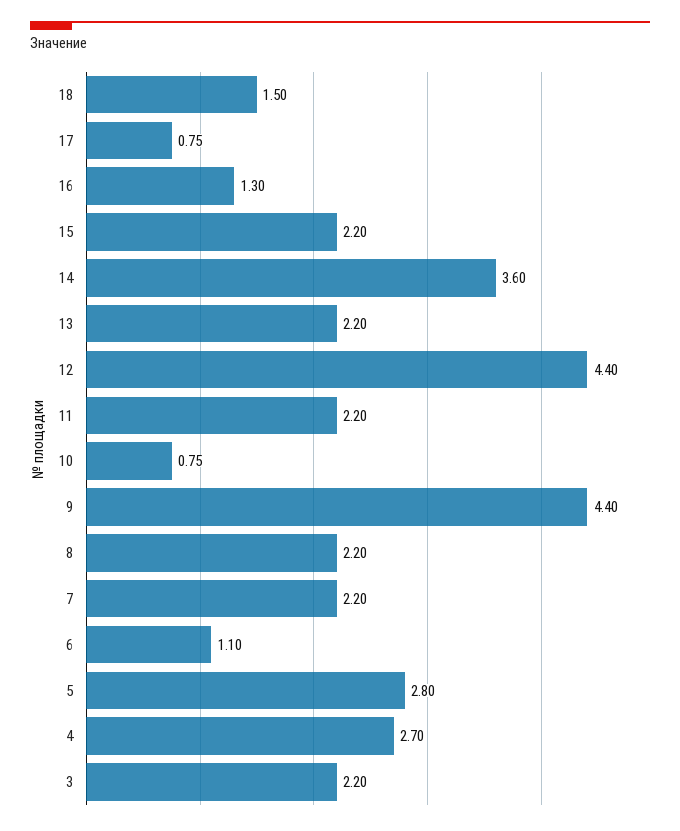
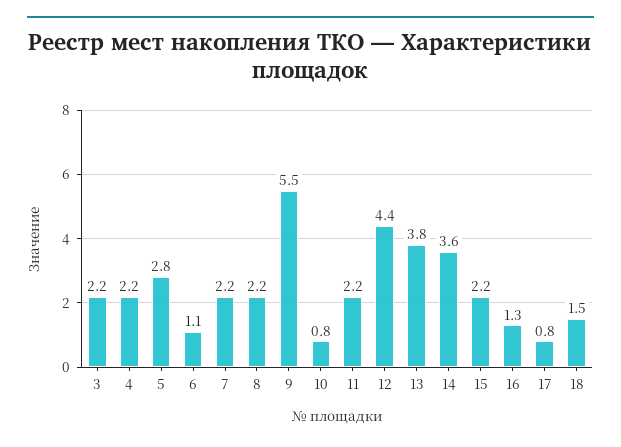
13: 2.2 -> 3.8
9: 4.4 -> 5.5
4: 2.7 -> 2.2

